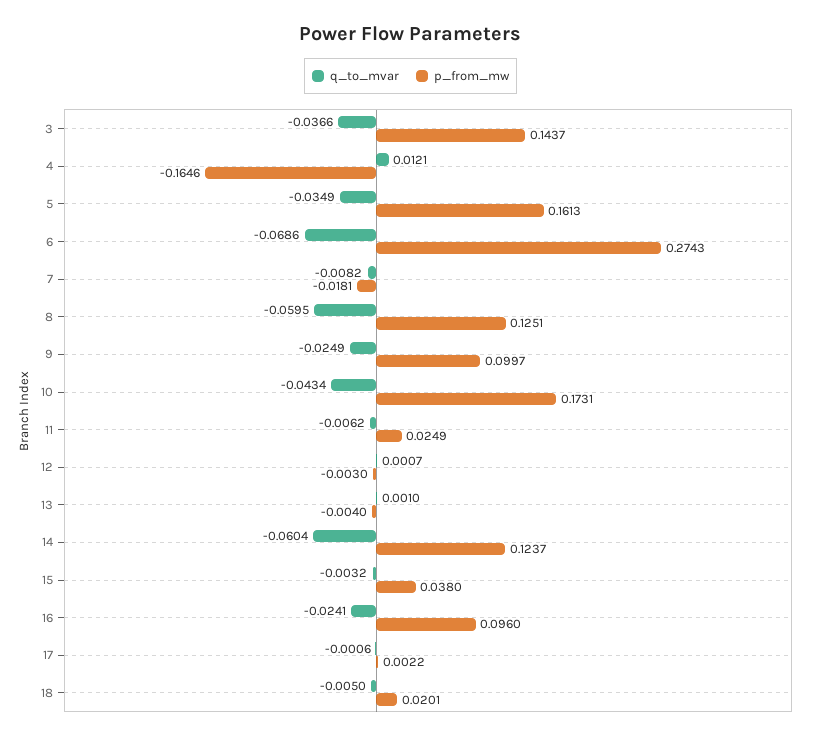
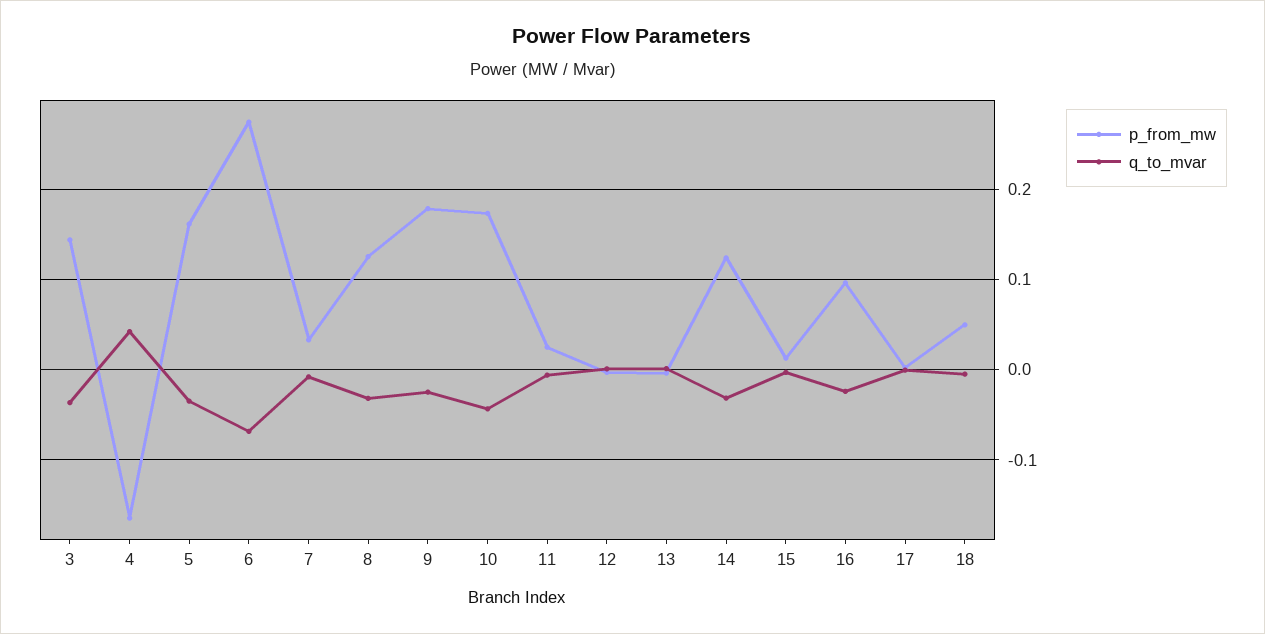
q_to_mvar, 4: 0.0121 -> 0.04
p_from_mw, 7: -0.0181 -> 0.03
q_to_mvar, 8: -0.0595 -> -0.03
p_from_mw, 9: 0.0997 -> 0.18
q_to_mvar, 14: -0.0604 -> -0.03
p_from_mw, 15: 0.038 -> 0.01
p_from_mw, 18: 0.0201 -> 0.05

